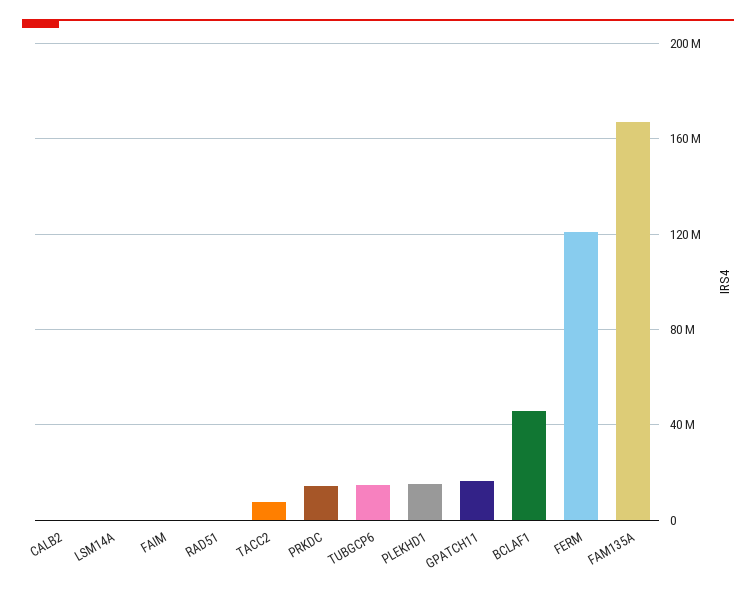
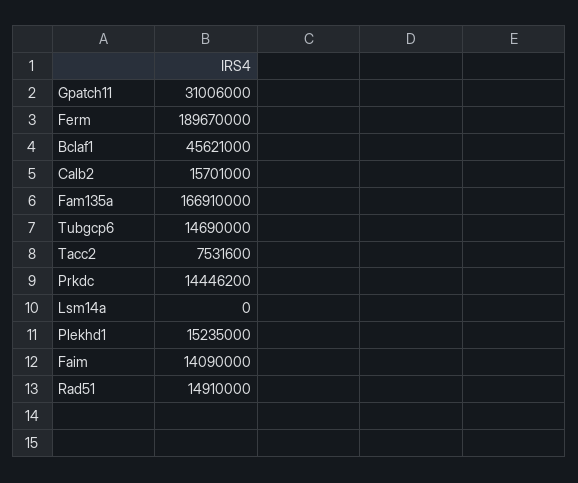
CALB2: 0 -> 15701000
FAIM: 0 -> 14090000
RAD51: 0 -> 14910000
GPATCH11: 15000000 -> 31006000
FERM: 120000000 -> 189670000

